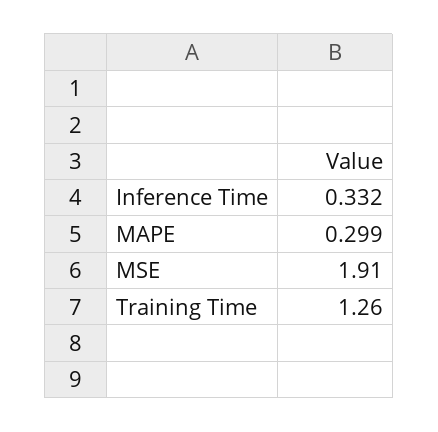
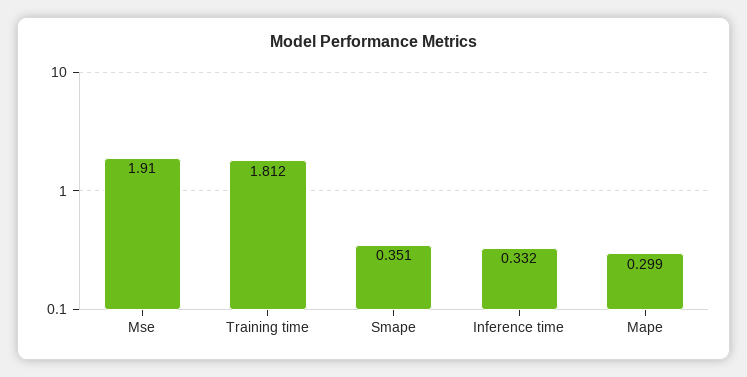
Training Time: 1.26 -> 1.812
Smape: none -> 0.351

